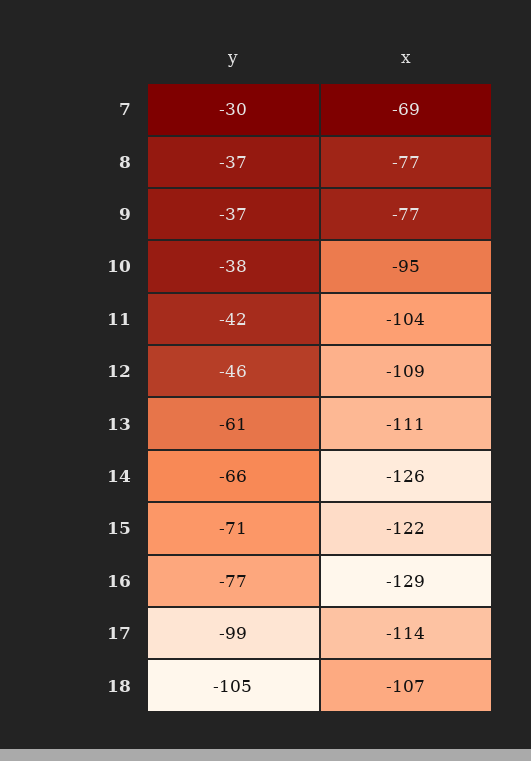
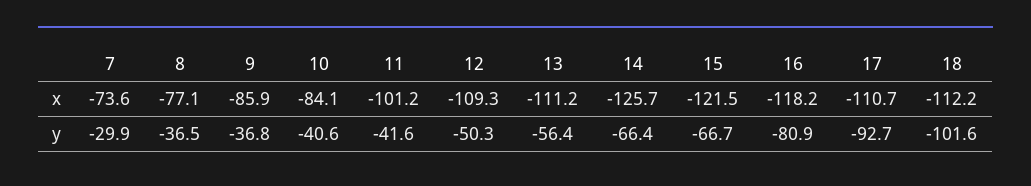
x, 7: -69 -> -73.6
x, 9: -77 -> -85.9
y, 10: -38 -> -40.6
x, 10: -95 -> -84.1
x, 11: -104 -> -101.2
y, 12: -46 -> -50.3
y, 13: -61 -> -56.4
y, 15: -71 -> -66.7
y, 16: -77 -> -80.9
x, 16: -129 -> -118.2
y, 17: -99 -> -92.7
x, 17: -114 -> -110.7
y, 18: -105 -> -101.6
x, 18: -107 -> -112.2

